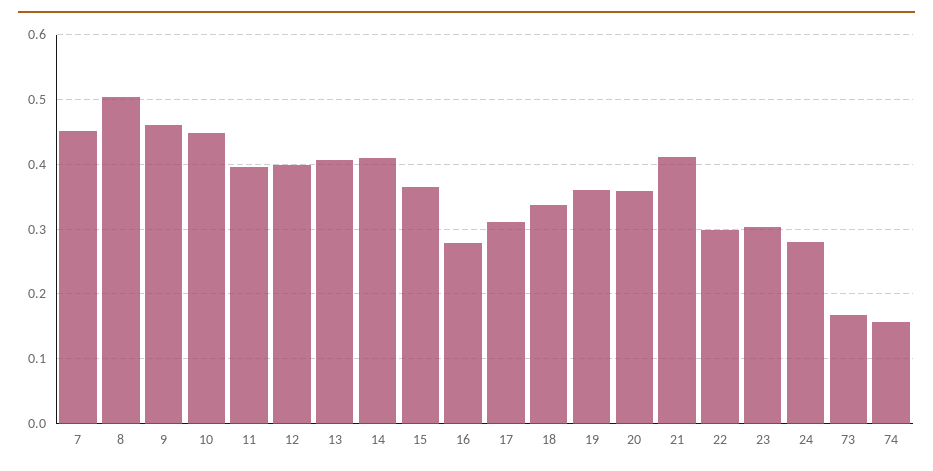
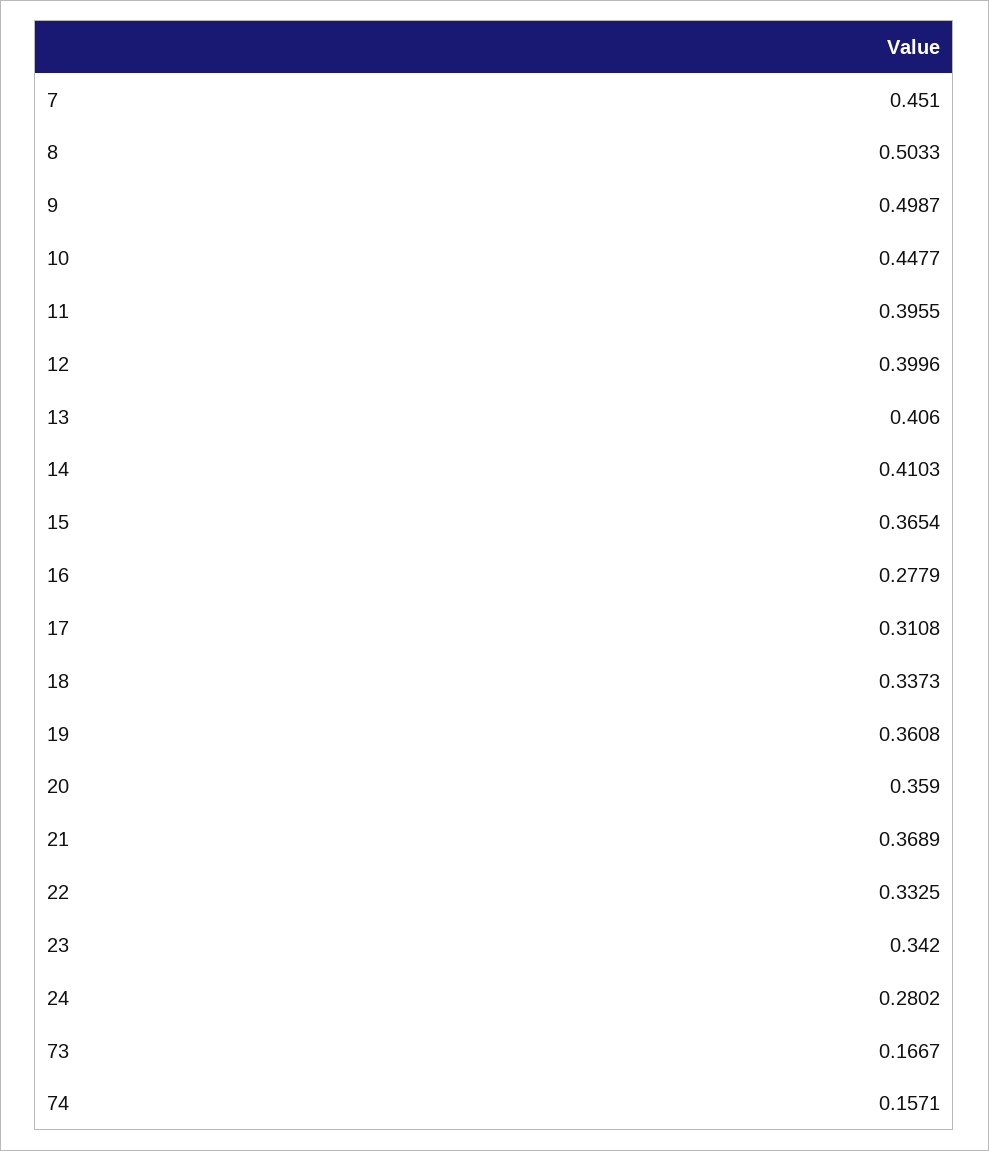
9: 0.46 -> 0.4987
21: 0.41 -> 0.3689
22: 0.3 -> 0.3325
23: 0.3 -> 0.342

